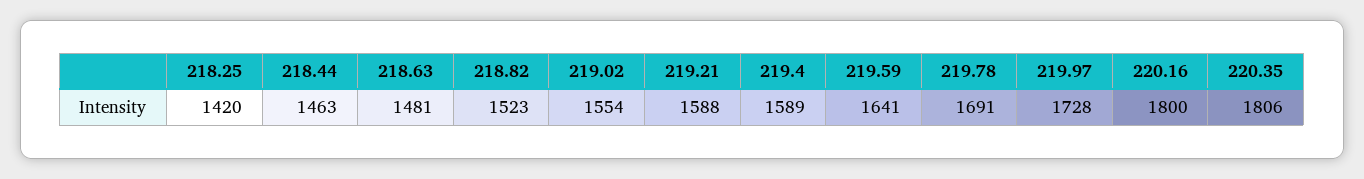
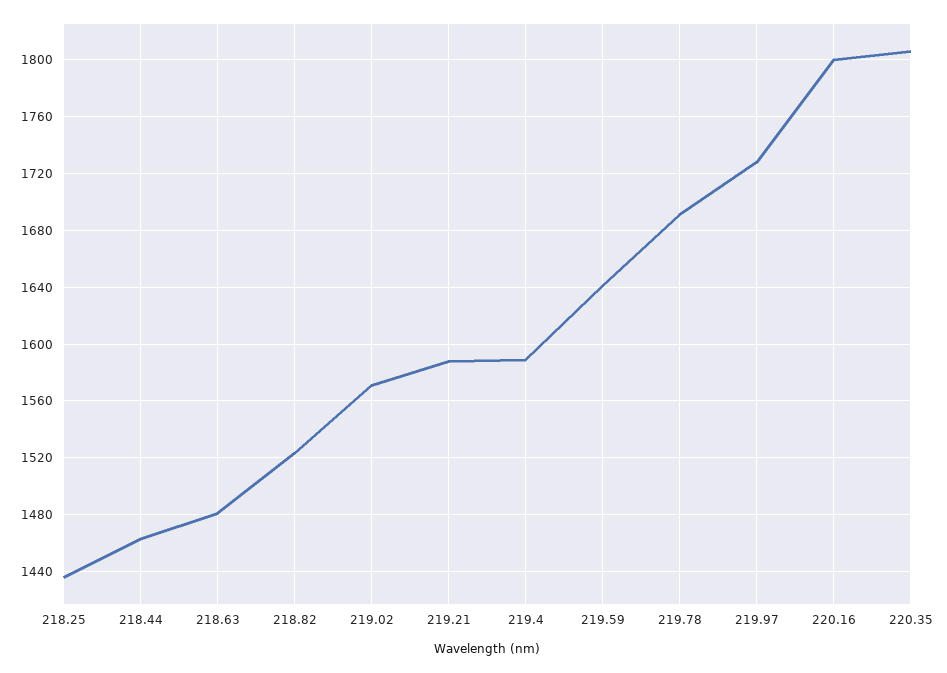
218.25: 1420 -> 1435
219.02: 1554 -> 1570

